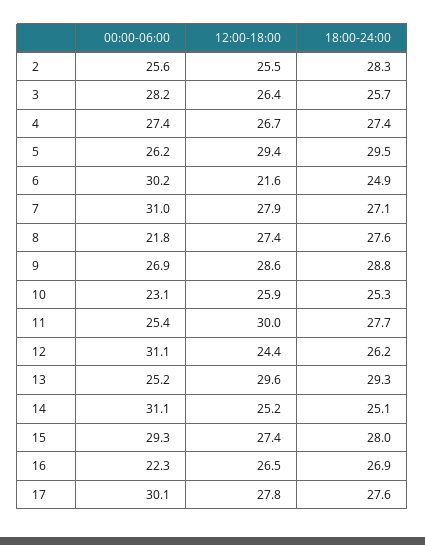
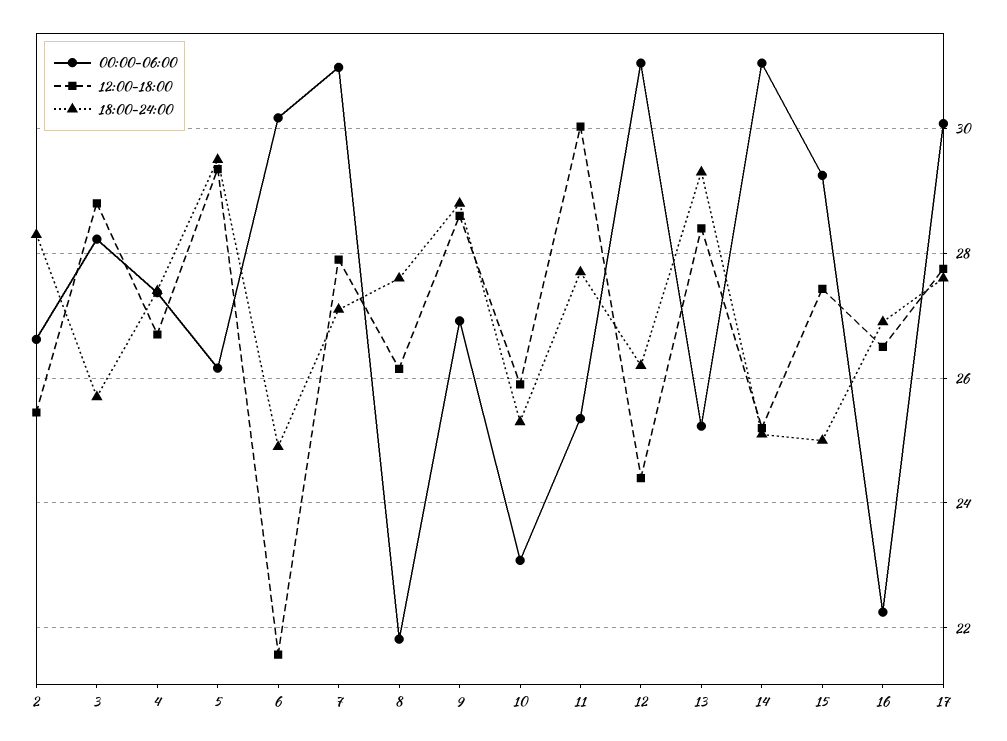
00:00-06:00, 2: 25.6 -> 26.6
12:00-18:00, 3: 26.4 -> 28.8
12:00-18:00, 8: 27.4 -> 26.2
12:00-18:00, 13: 29.6 -> 28.4
18:00-24:00, 15: 28 -> 25

